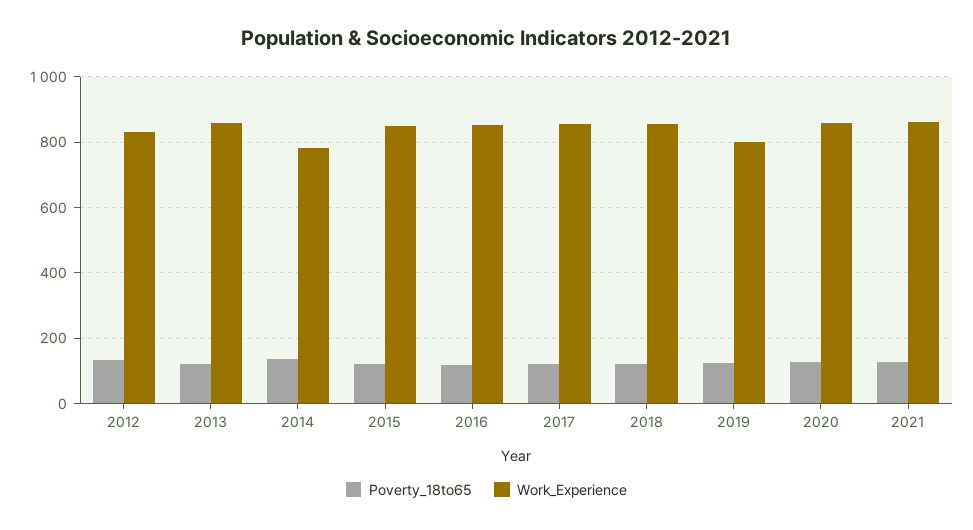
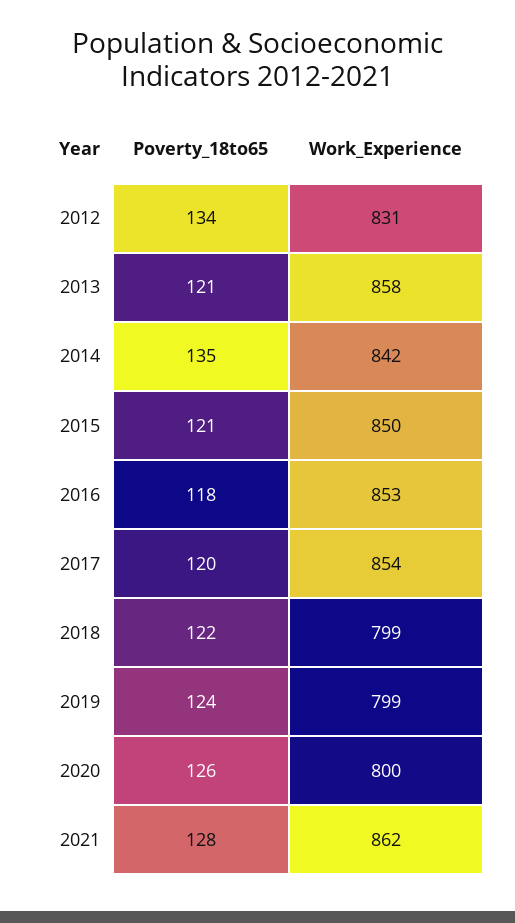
Work_Experience, 2014: 780 -> 842
Work_Experience, 2018: 860 -> 799
Work_Experience, 2020: 860 -> 800

